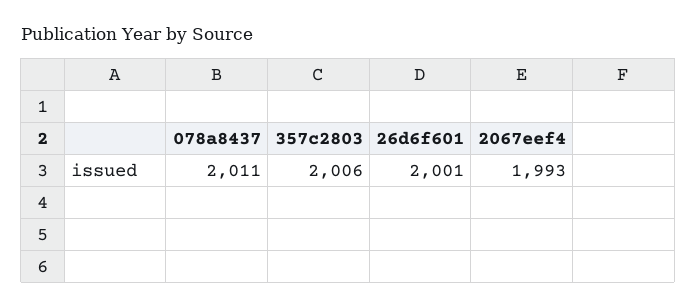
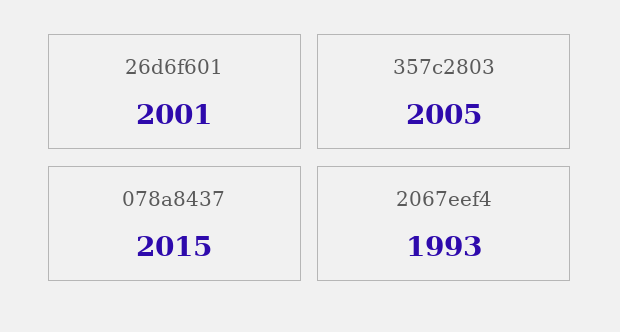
078a8437: 2011 -> 2015
357c2803: 2006 -> 2005

